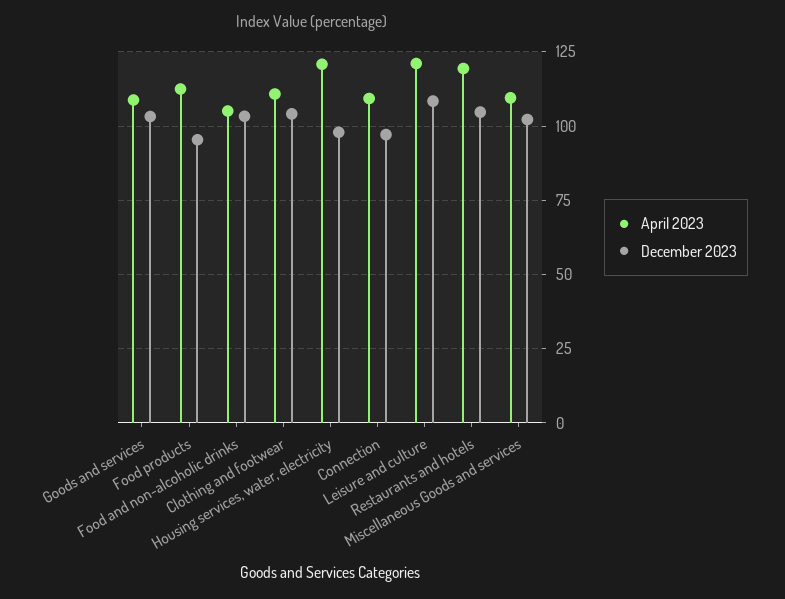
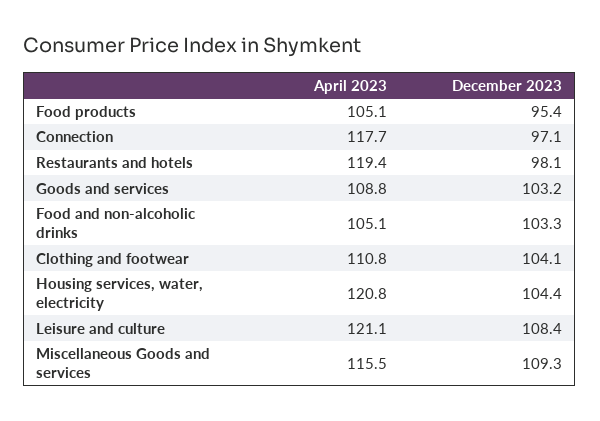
April 2023, Food products: 112.5 -> 105.1
December 2023, Housing services, water, electricity: 97.5 -> 104.4
April 2023, Connection: 110 -> 117.7
December 2023, Restaurants and hotels: 105 -> 98.1
April 2023, Miscellaneous Goods and services: 110 -> 115.5
December 2023, Miscellaneous Goods and services: 102.5 -> 109.3

